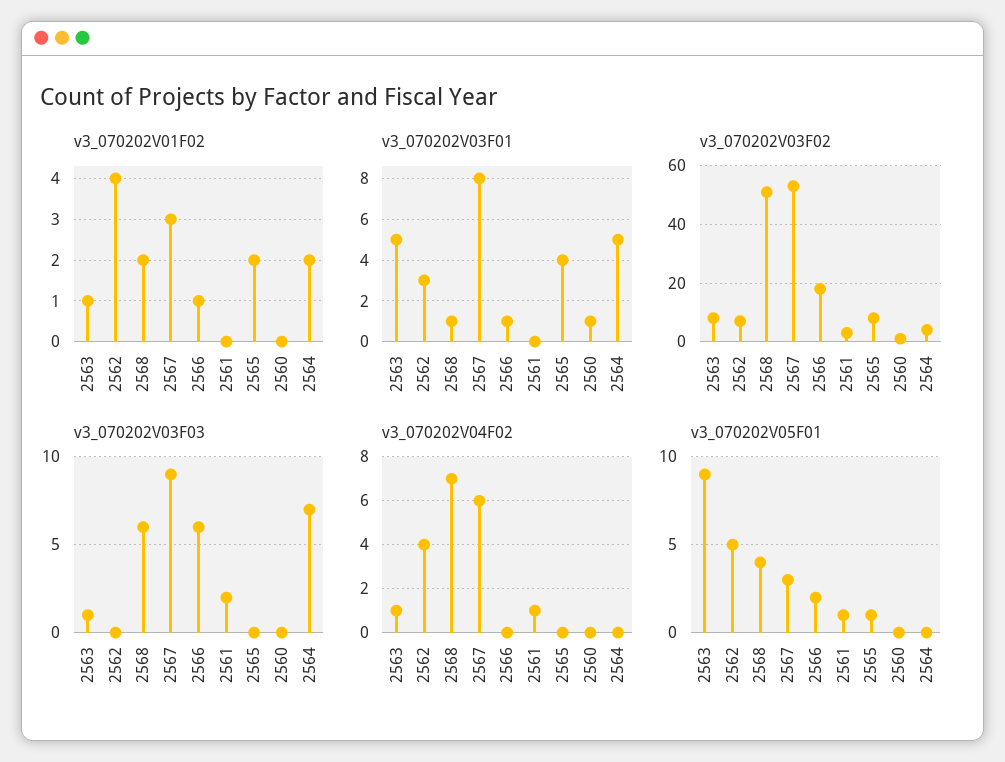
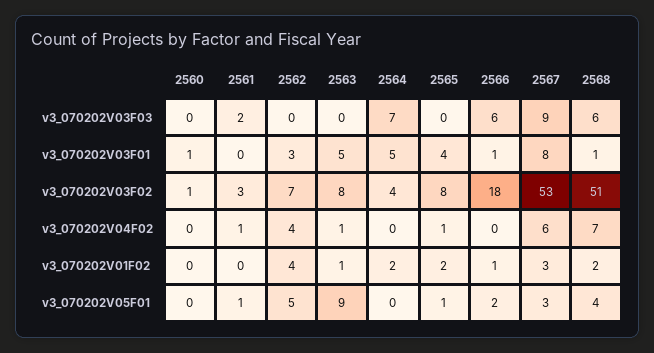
v3_070202V03F03, 2563: 1 -> 0
v3_070202V04F02, 2565: 0 -> 1

